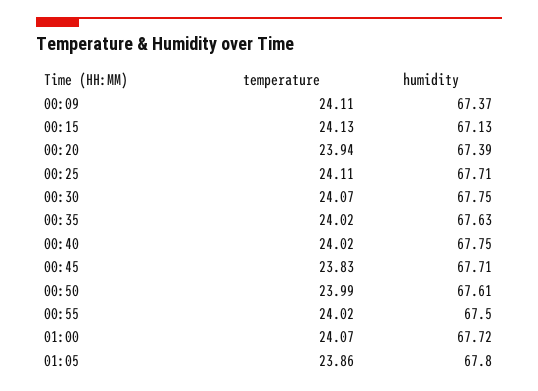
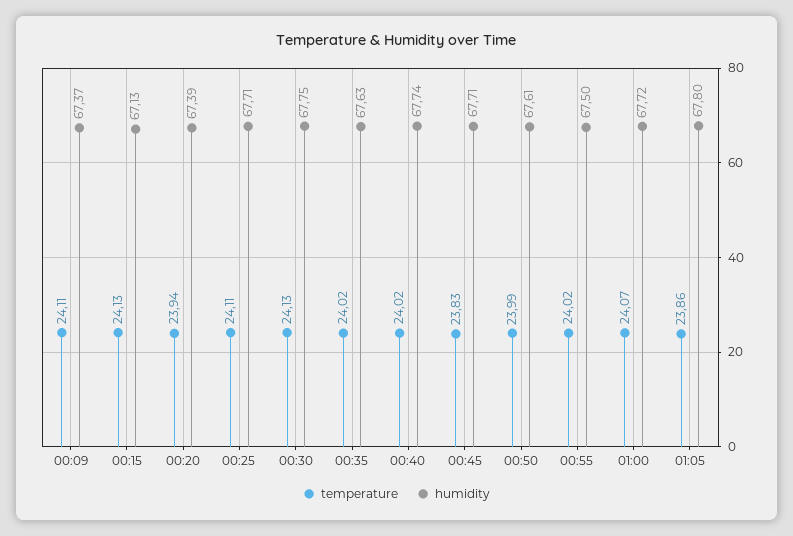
temperature, 00:30: 24.07 -> 24.13
humidity, 00:40: 67.75 -> 67.74

